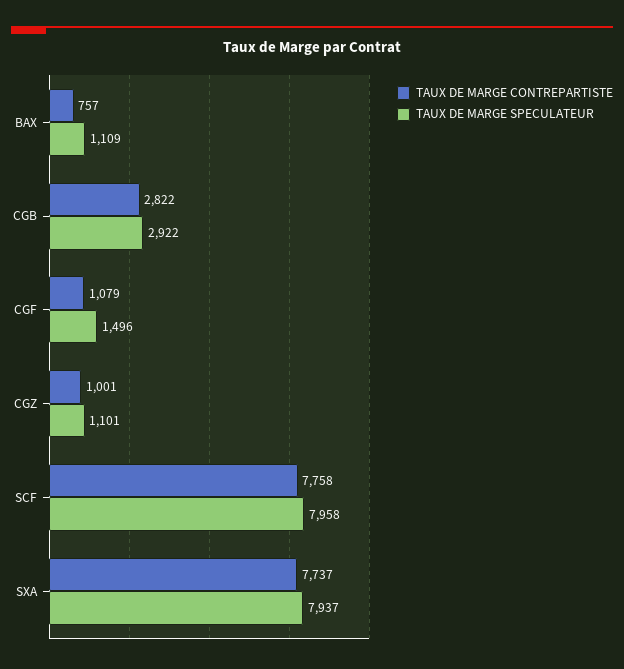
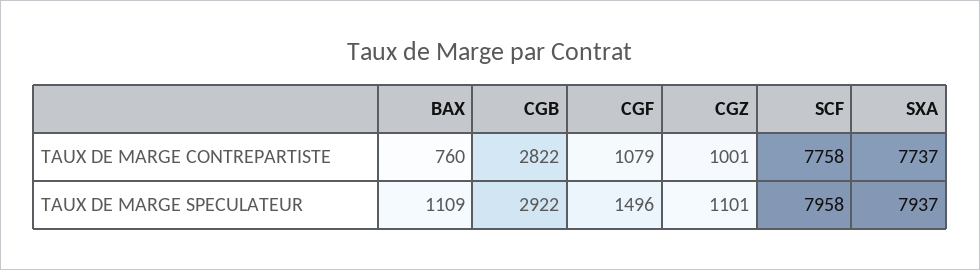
TAUX DE MARGE CONTREPARTISTE, BAX: 757 -> 760

